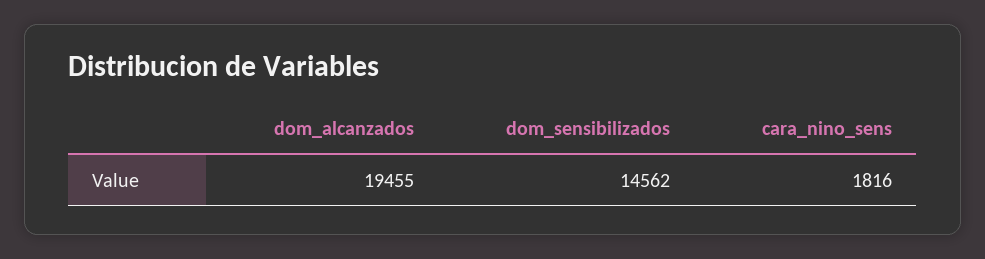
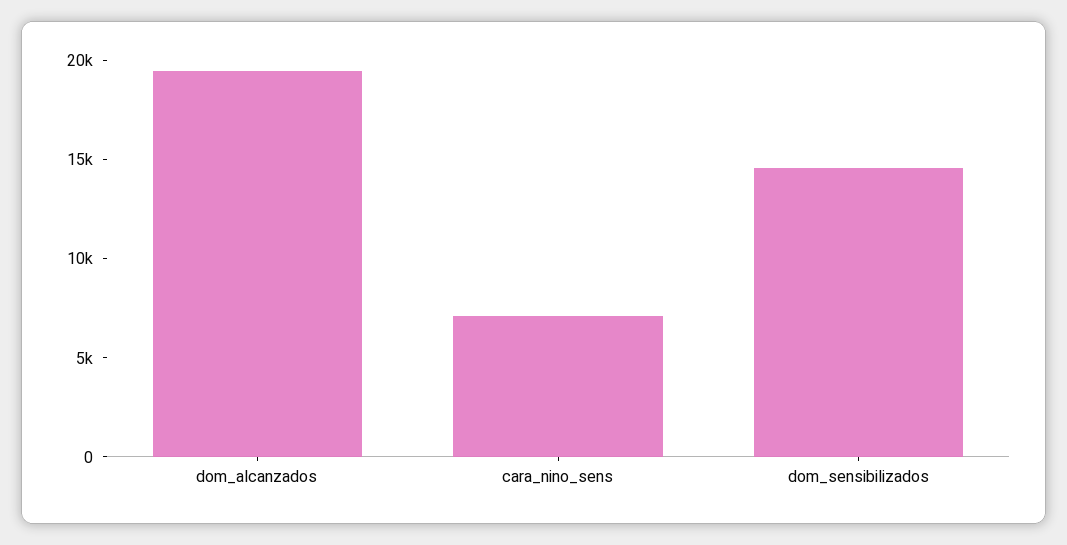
cara_nino_sens: 1816 -> 7000

